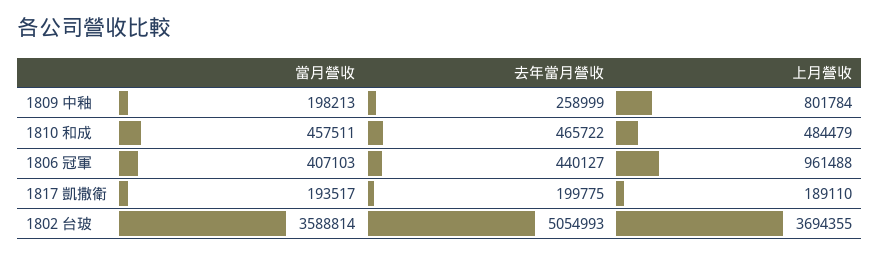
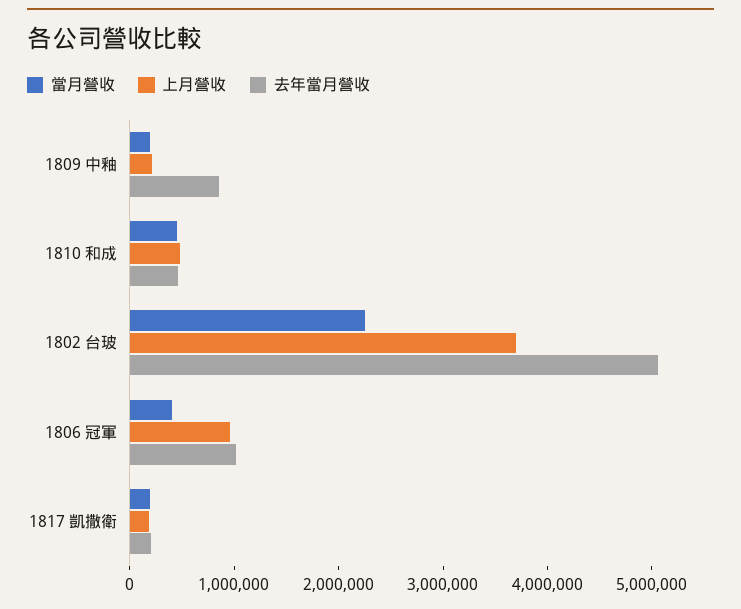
去年當月營收, 1809 中釉: 258999 -> 800000
上月營收, 1809 中釉: 801784 -> 200000
去年當月營收, 1806 冠軍: 440127 -> 1000000
當月營收, 1802 台玻: 3588814 -> 2200000

